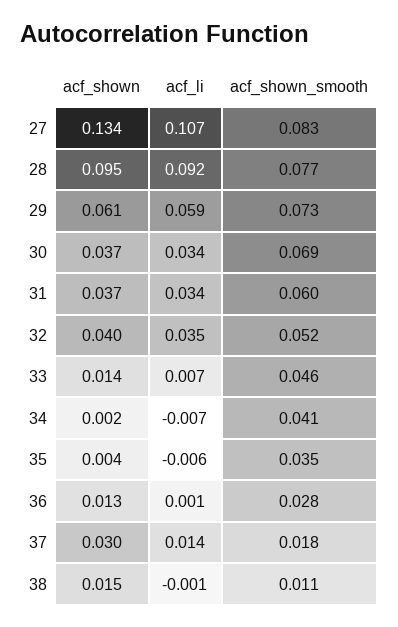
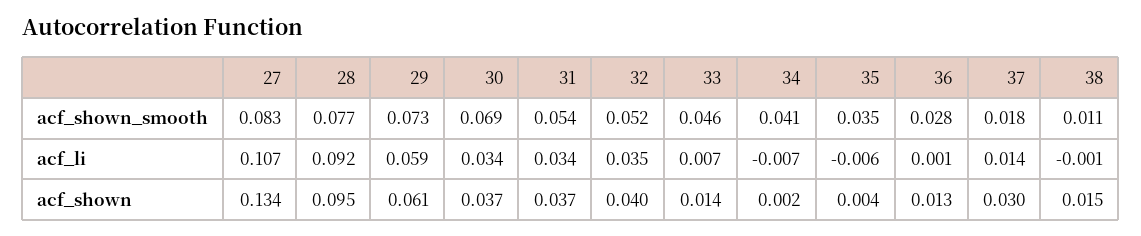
acf_shown_smooth, 31: 0.06 -> 0.054

